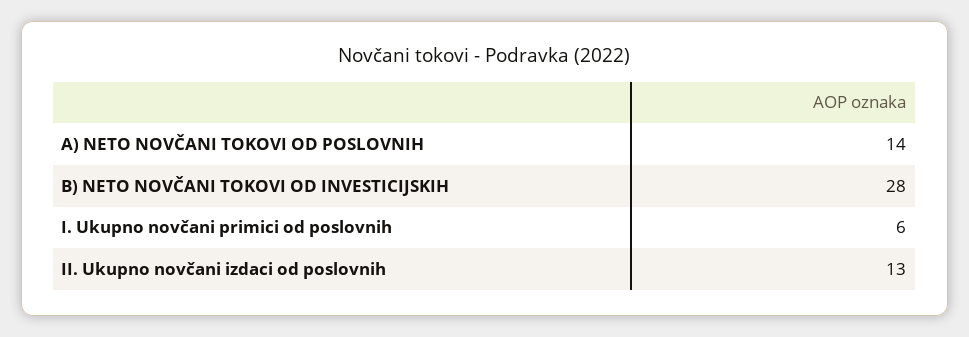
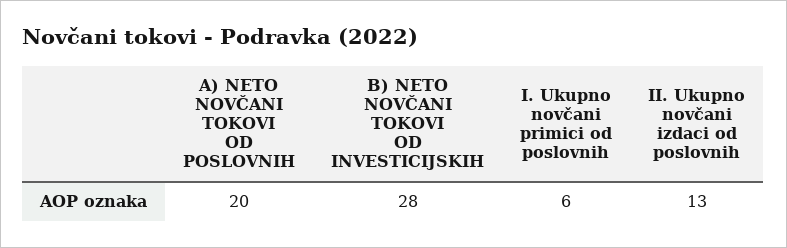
A) NETO NOVČANI TOKOVI OD POSLOVNIH: 14 -> 20

